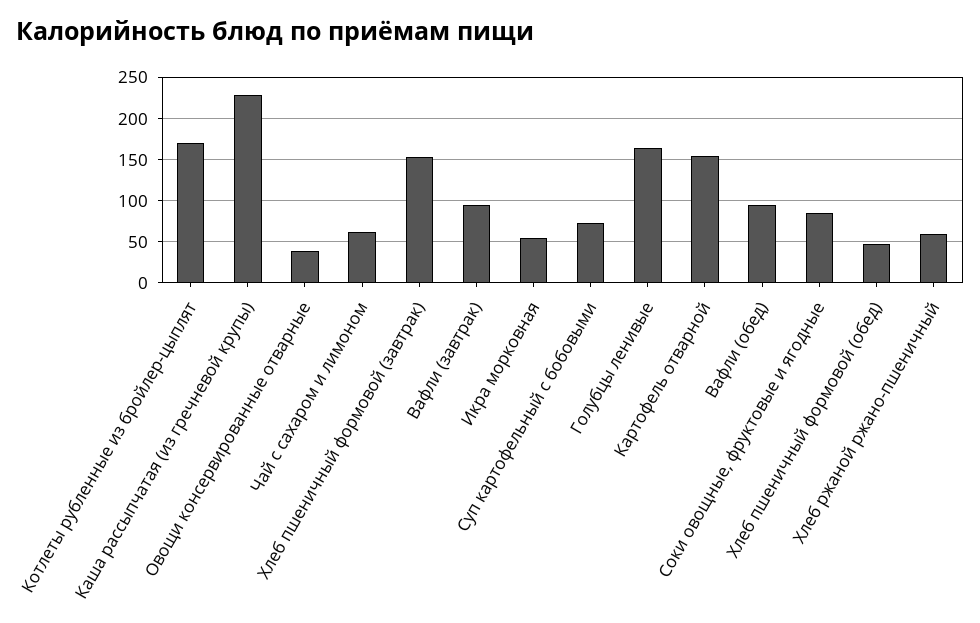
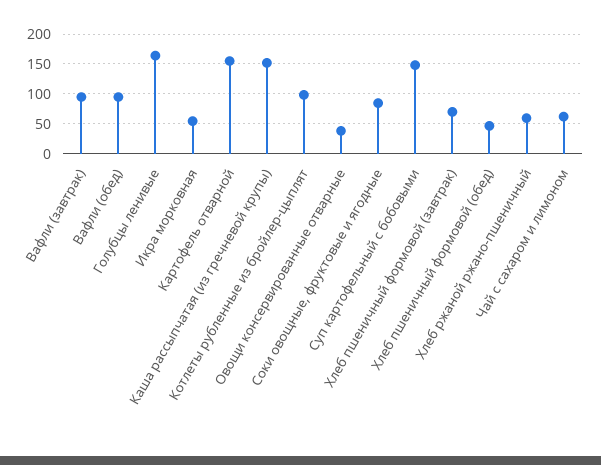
Котлеты рубленные из бройлер-цыплят: 170 -> 100
Каша рассыпчатая (из гречневой крупы): 230 -> 150
Хлеб пшеничный формовой (завтрак): 150 -> 75
Суп картофельный с бобовыми: 70 -> 150

